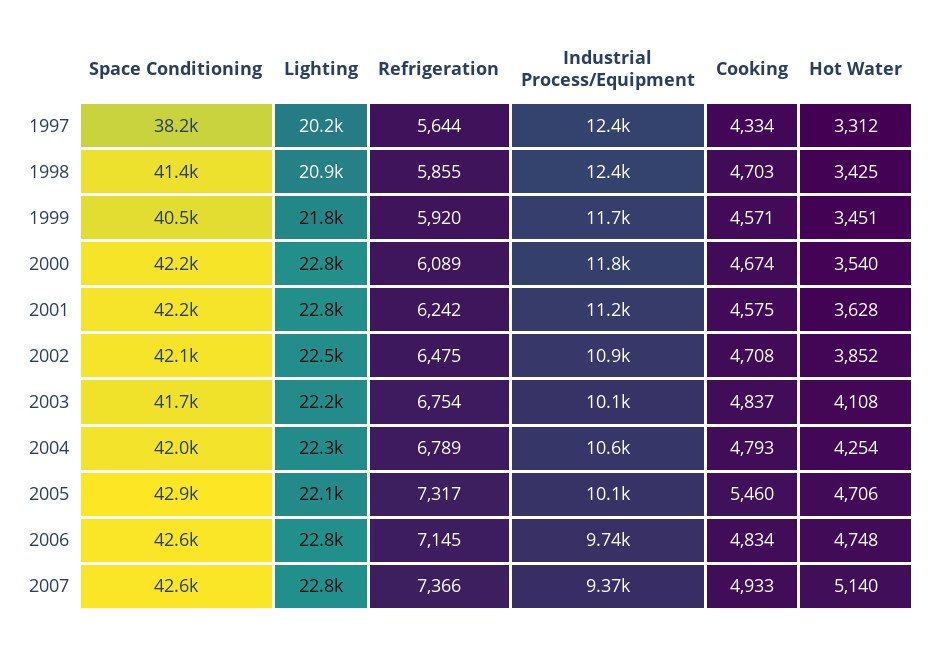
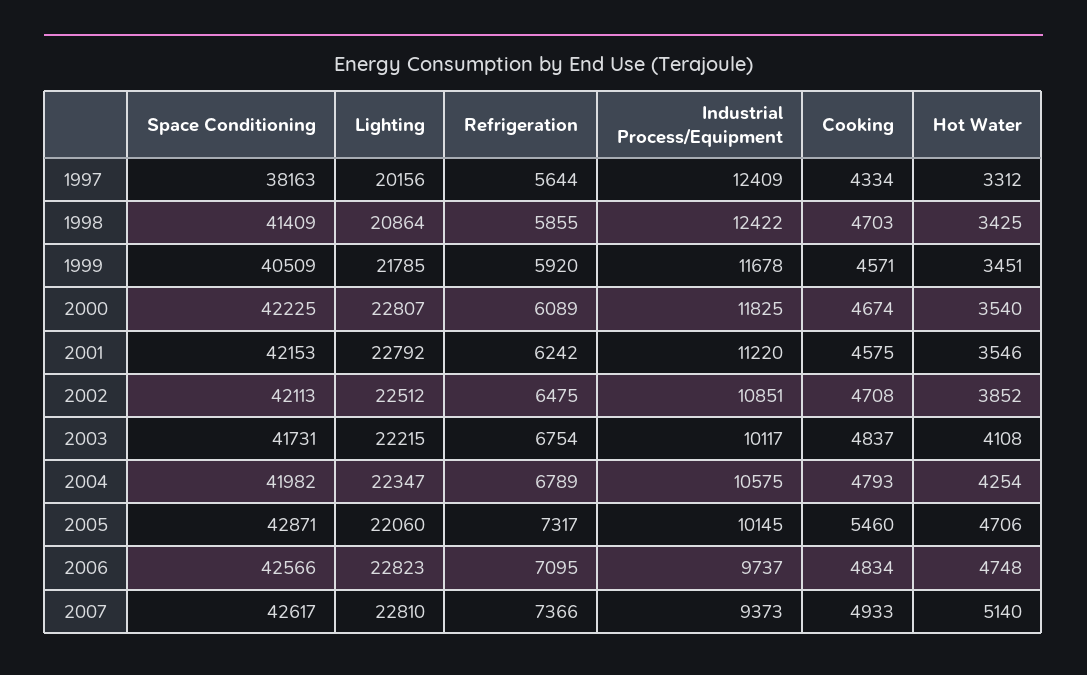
Hot Water, 2001: 3628 -> 3546
Refrigeration, 2006: 7145 -> 7095

